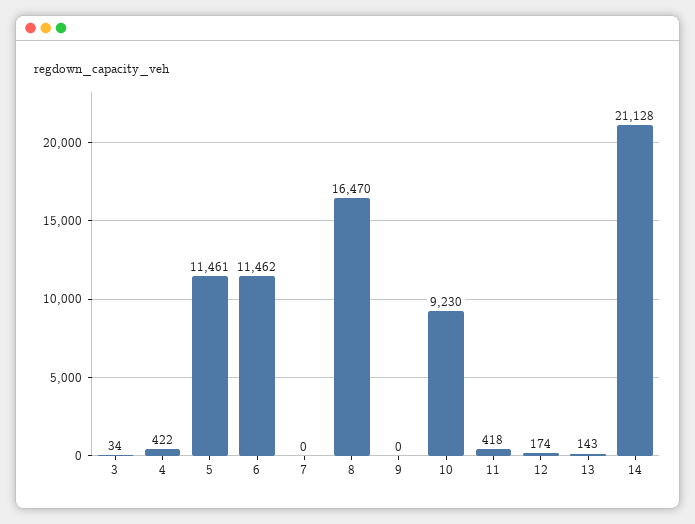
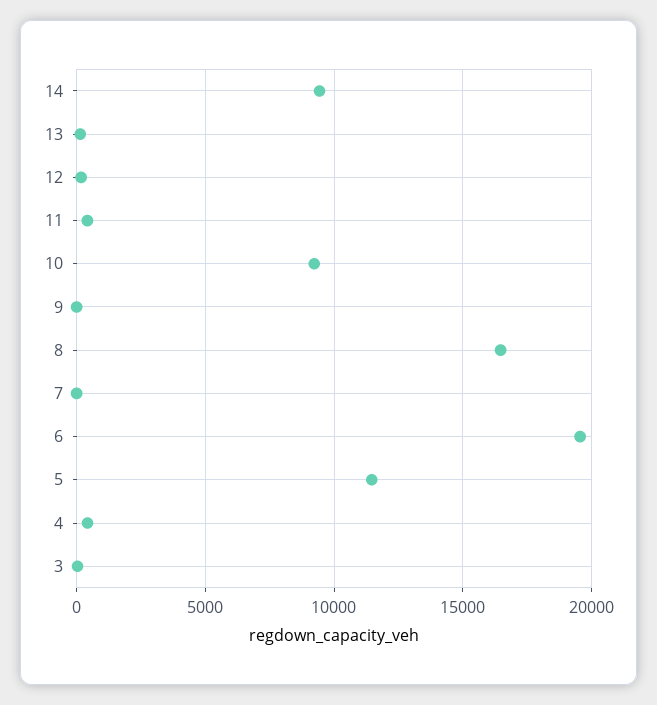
6: 11462 -> 19500
14: 21128 -> 9500

